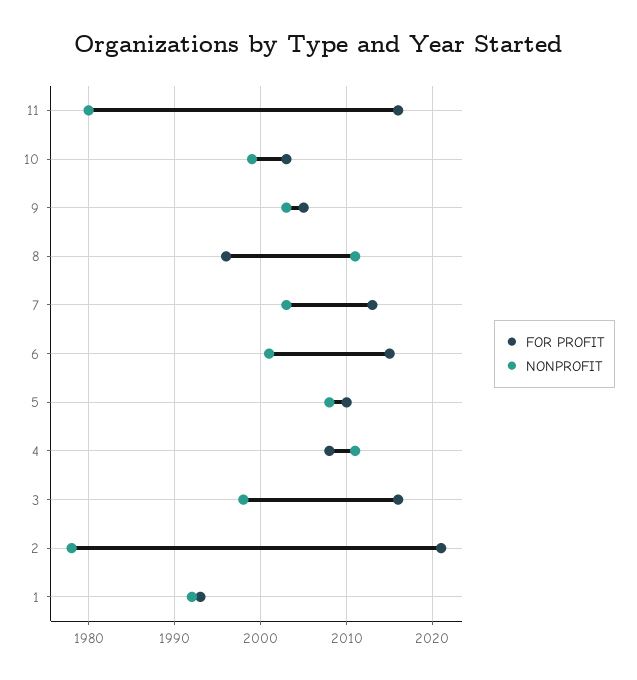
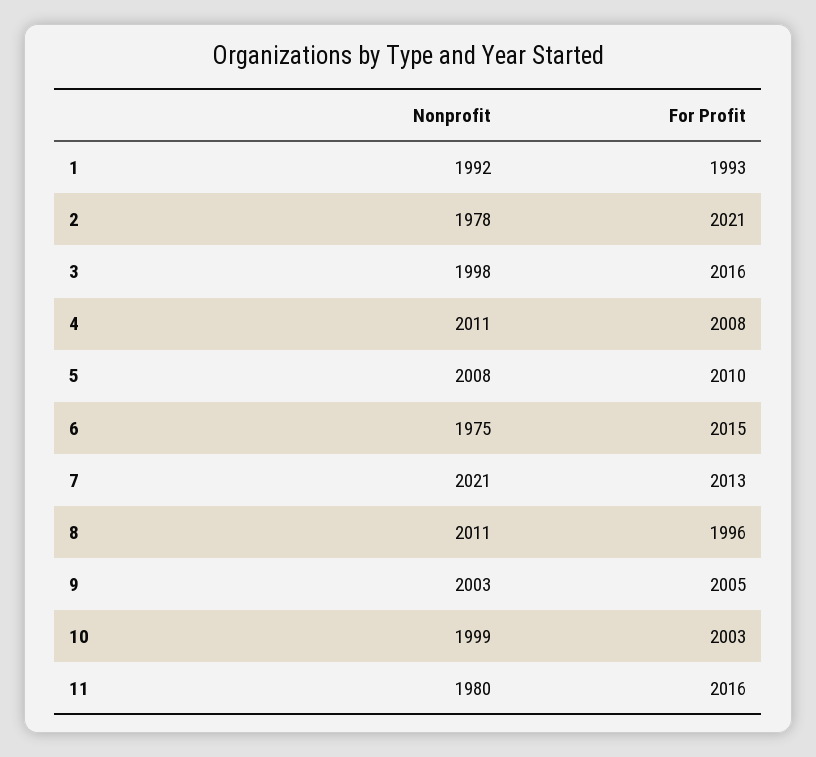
NONPROFIT, 7: 2003 -> 2021
NONPROFIT, 6: 2001 -> 1975

